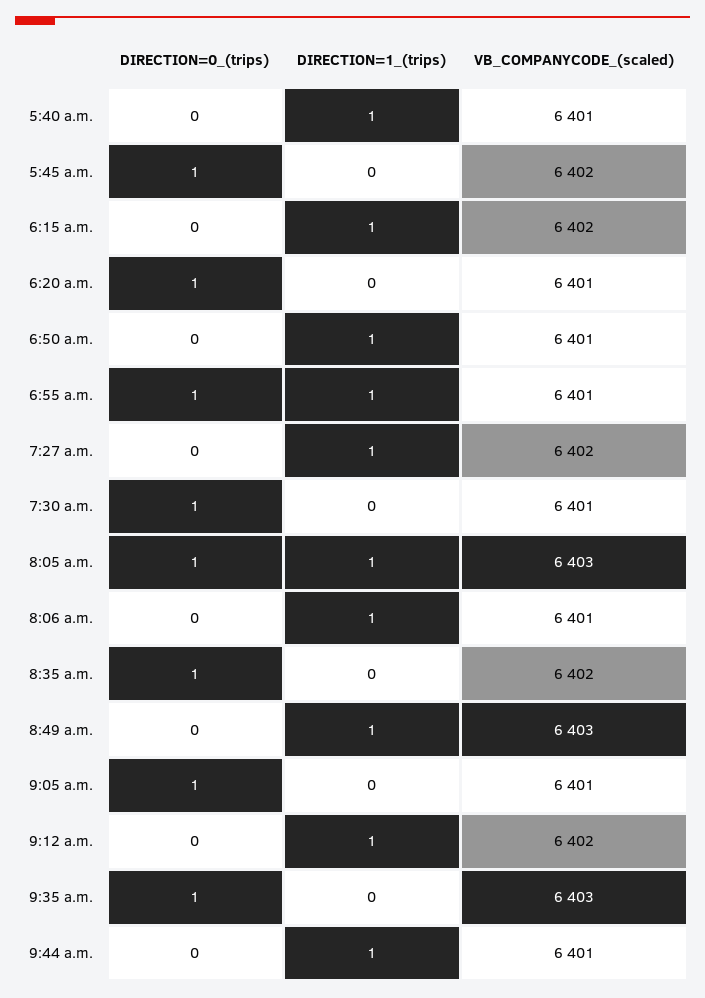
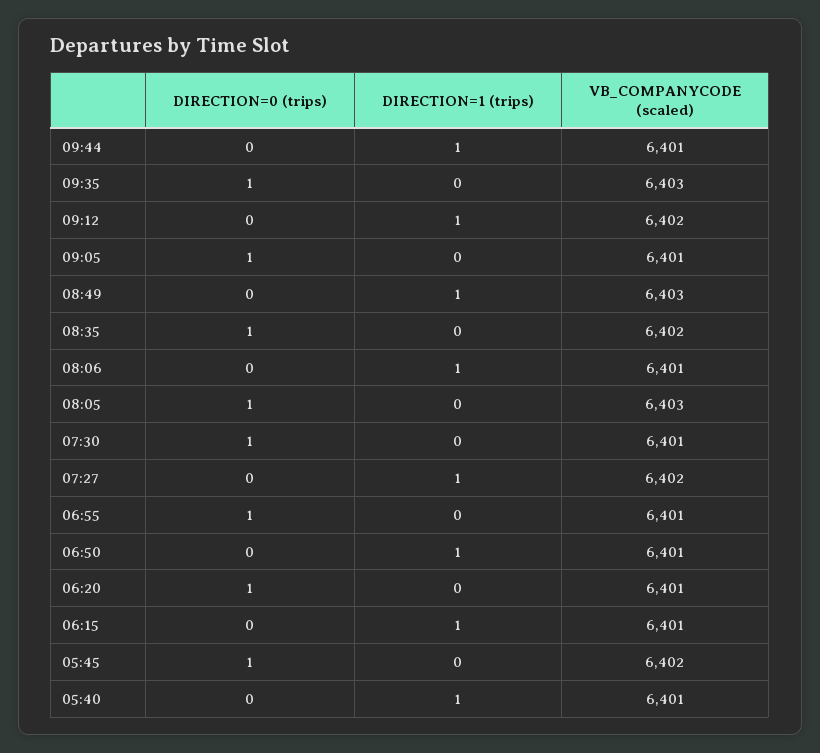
VB_COMPANYCODE_(scaled), 6:15 a.m.: 6402 -> 6401
DIRECTION=1_(trips), 6:55 a.m.: 1 -> 0
DIRECTION=1_(trips), 8:05 a.m.: 1 -> 0

